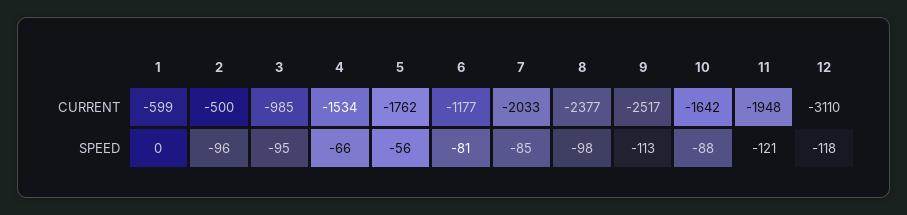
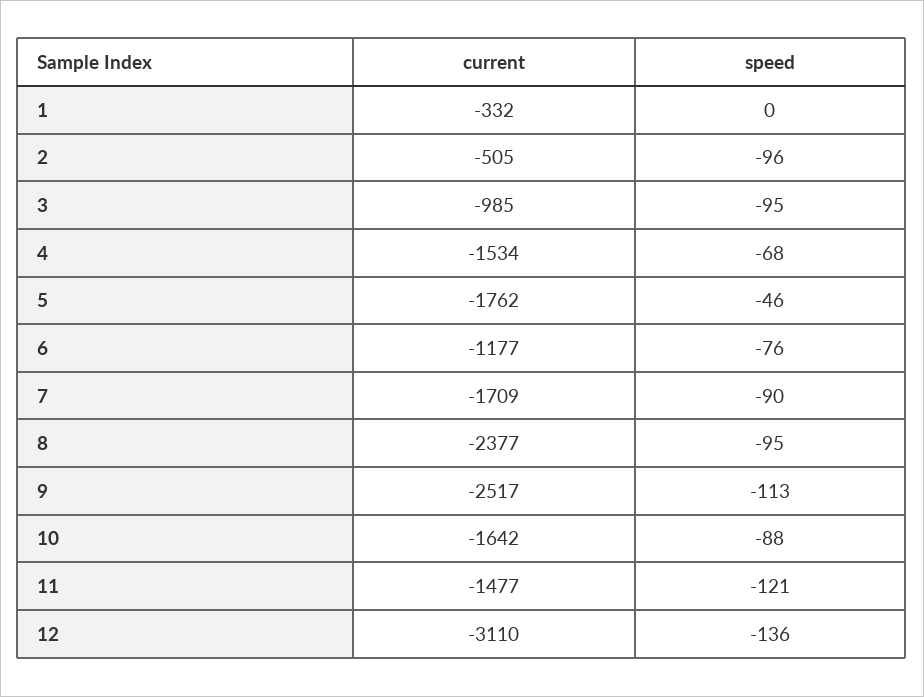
1, CURRENT: -599 -> -332
2, CURRENT: -500 -> -505
7, CURRENT: -2033 -> -1709
11, CURRENT: -1948 -> -1477
4, SPEED: -66 -> -68
5, SPEED: -56 -> -46
6, SPEED: -81 -> -76
7, SPEED: -85 -> -90
8, SPEED: -98 -> -95
12, SPEED: -118 -> -136

